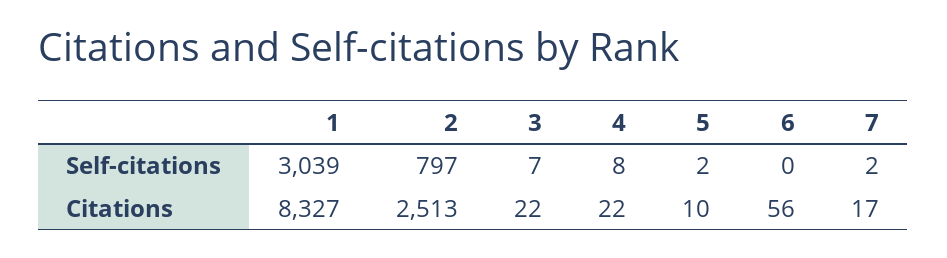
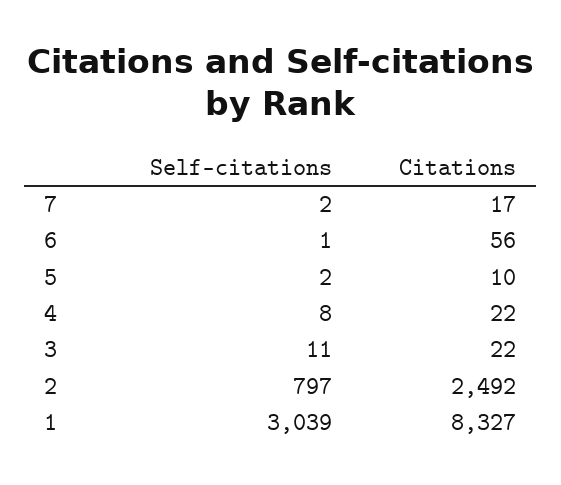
3, Self-citations: 7 -> 11
6, Self-citations: 0 -> 1
2, Citations: 2513 -> 2492

